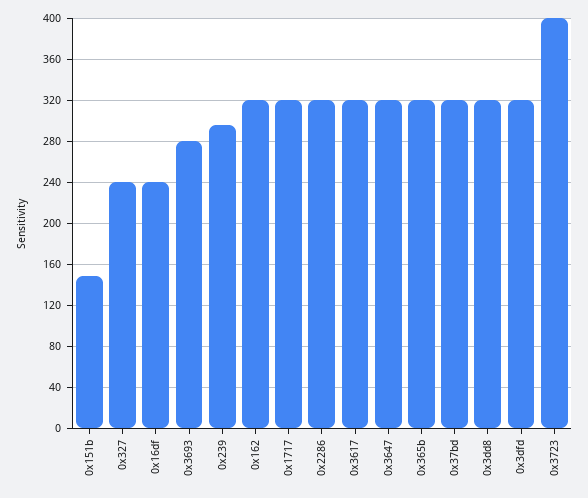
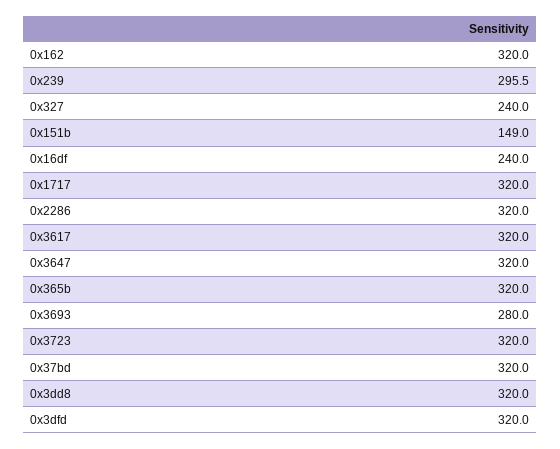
0x3723: 400 -> 320

